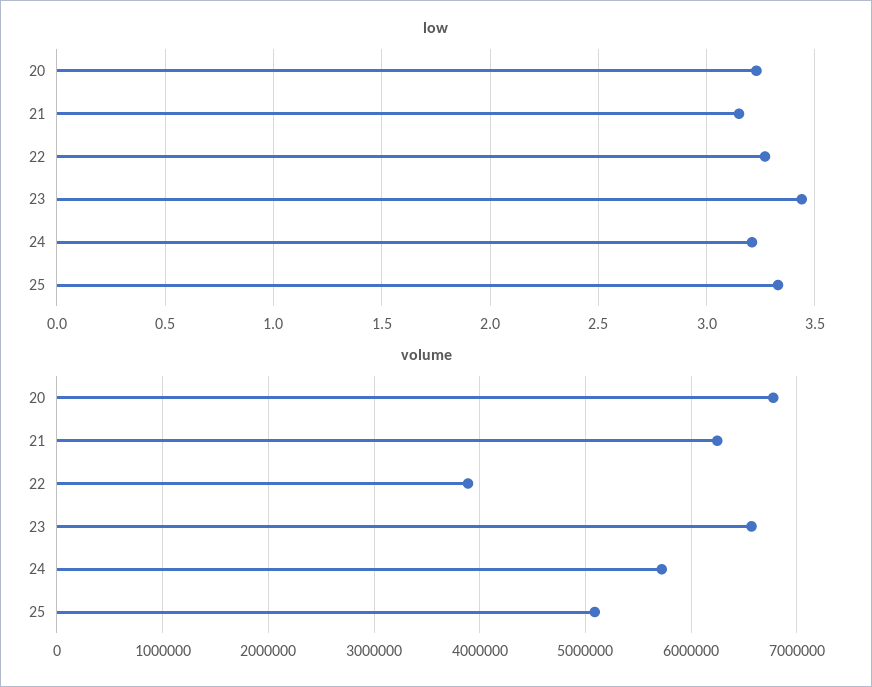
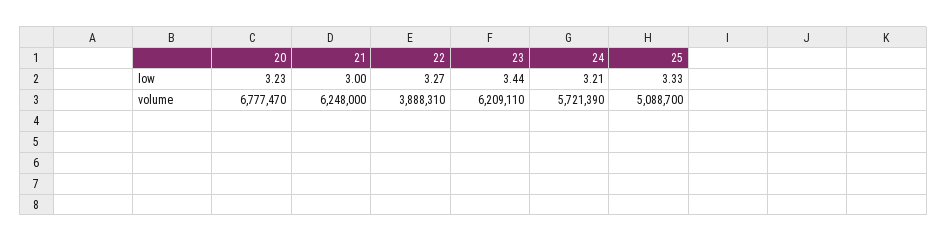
low, 21: 3.15 -> 3
volume, 23: 6600000 -> 6209110

